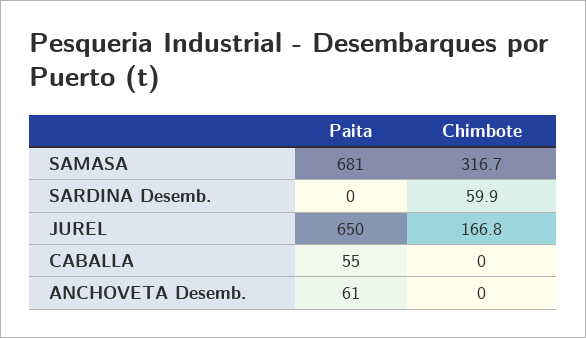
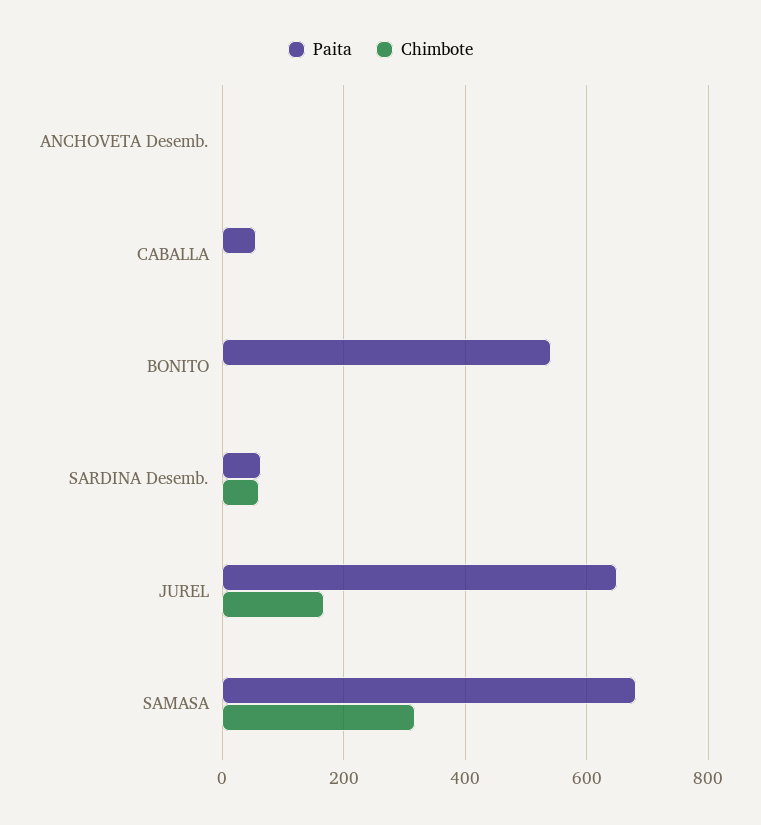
Paita, SARDINA Desemb.: 0 -> 60
Paita, ANCHOVETA Desemb.: 61 -> 0
Paita, BONITO: none -> 540
Chimbote, BONITO: none -> 0

